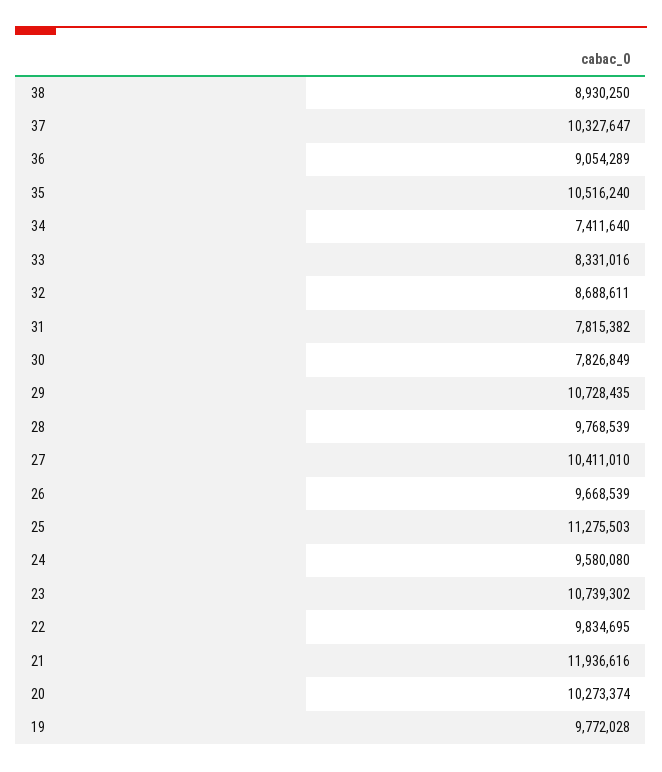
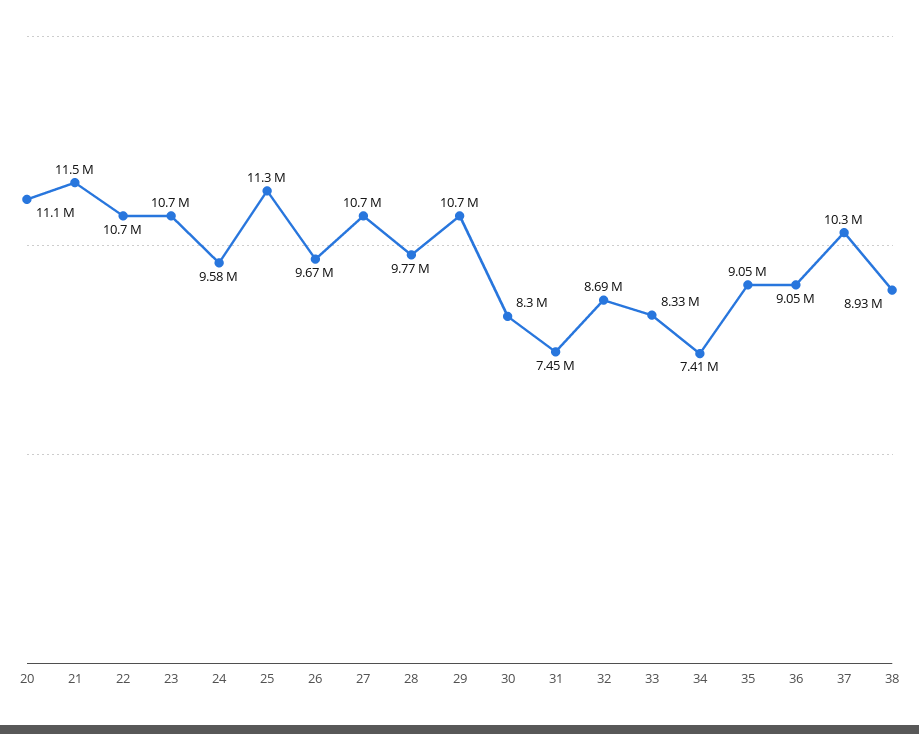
35: 10516240 -> 9050000
31: 7815382 -> 7450000
30: 7826849 -> 8300000
27: 10411010 -> 10700000
22: 9834695 -> 10700000
21: 11936616 -> 11500000
20: 10273374 -> 11100000
19: 9772028 -> none

